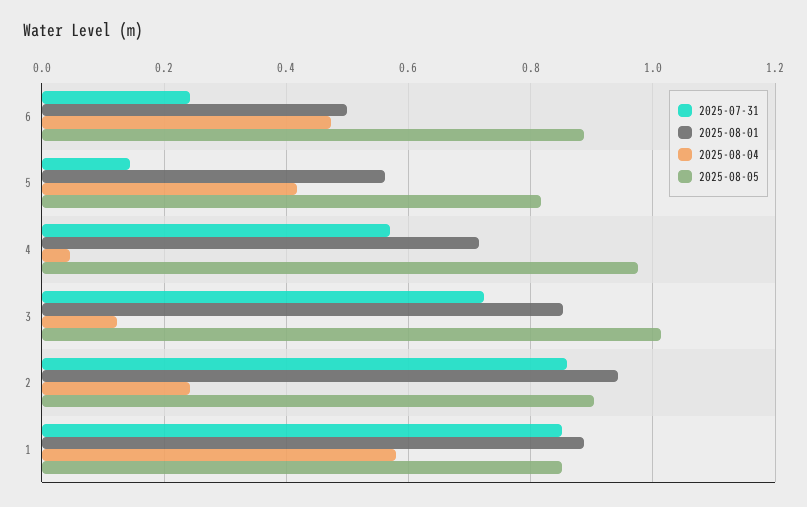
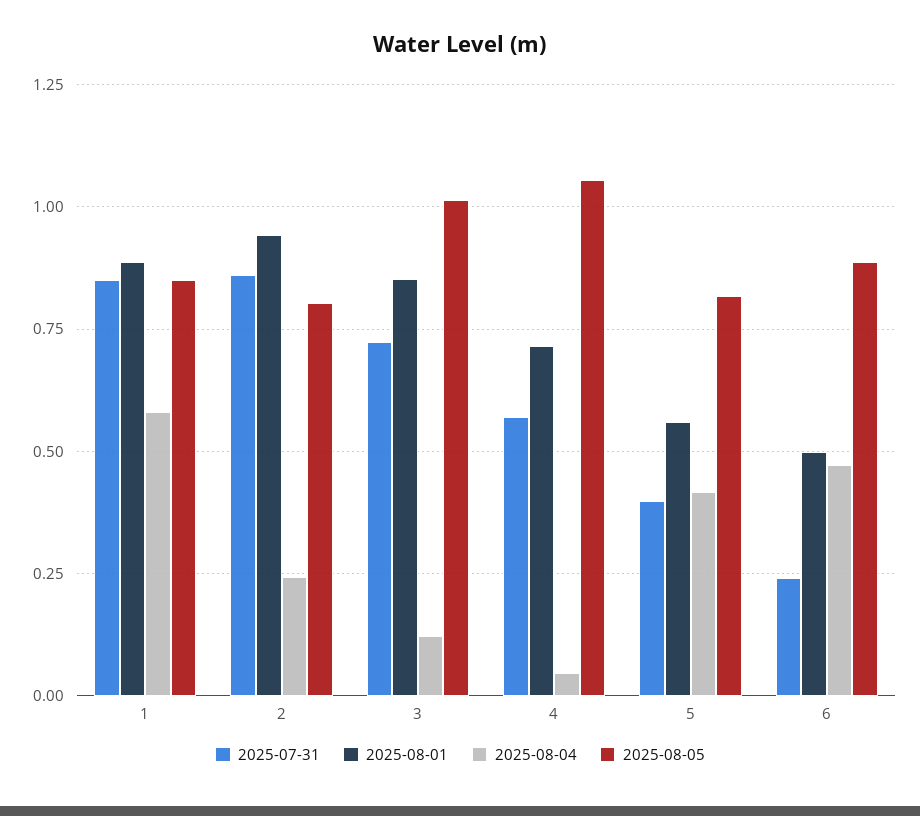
2025-07-31, 5: 0.14 -> 0.4
2025-08-05, 4: 0.98 -> 1.05
2025-08-05, 2: 0.9 -> 0.8

